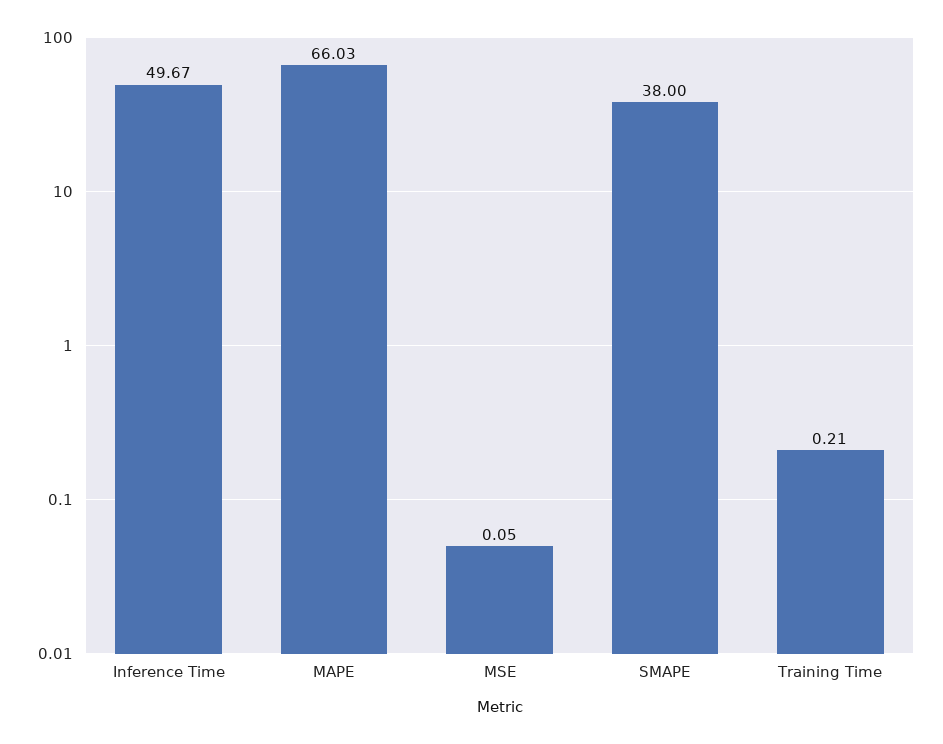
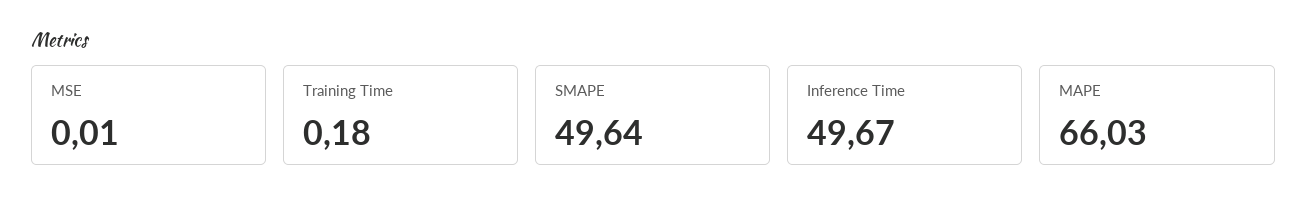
MSE: 0.05 -> 0.01
SMAPE: 38 -> 49.64
Training Time: 0.21 -> 0.18

